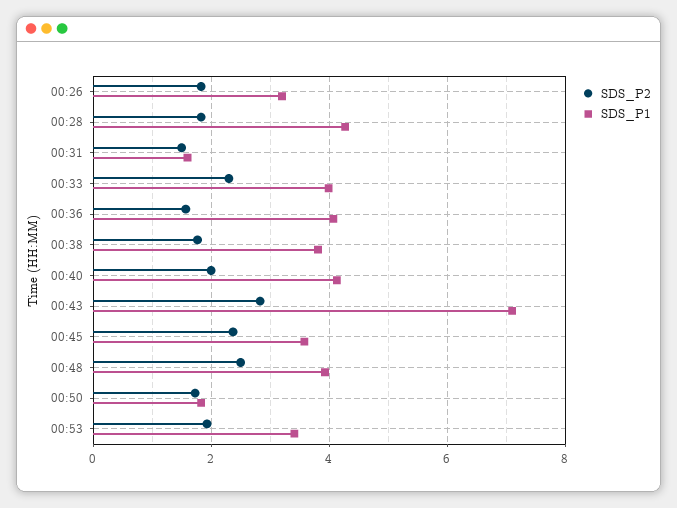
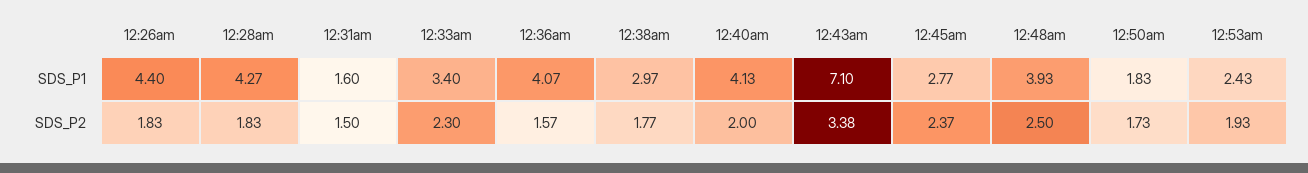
SDS_P1, 00:26: 3.2 -> 4.4
SDS_P1, 00:33: 4 -> 3.4
SDS_P1, 00:38: 3.8 -> 2.97
SDS_P2, 00:43: 2.8 -> 3.38
SDS_P1, 00:45: 3.6 -> 2.77
SDS_P1, 00:53: 3.4 -> 2.43

